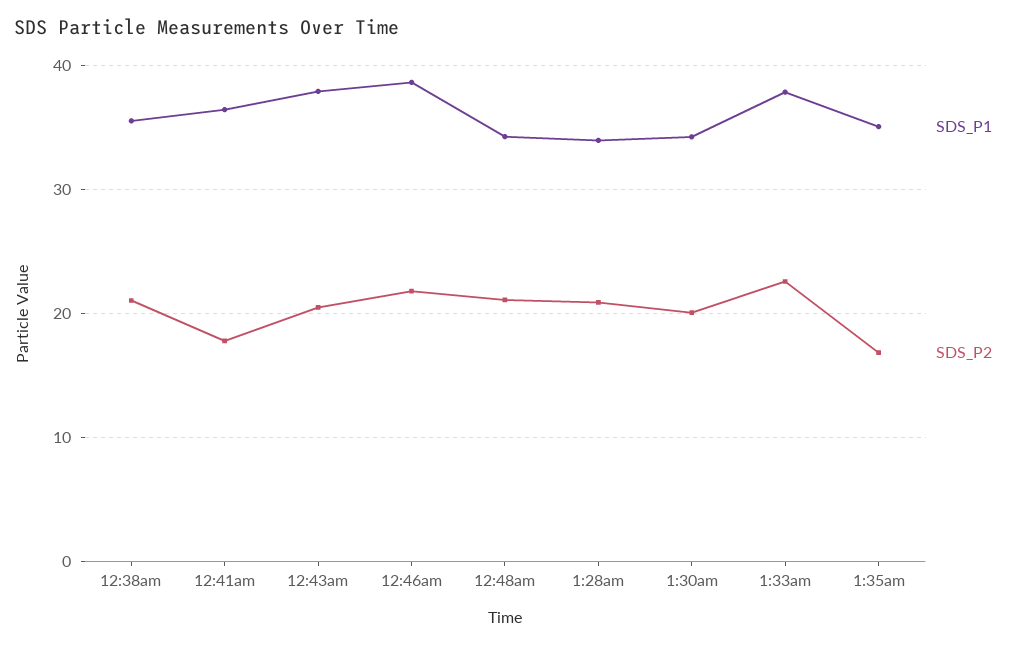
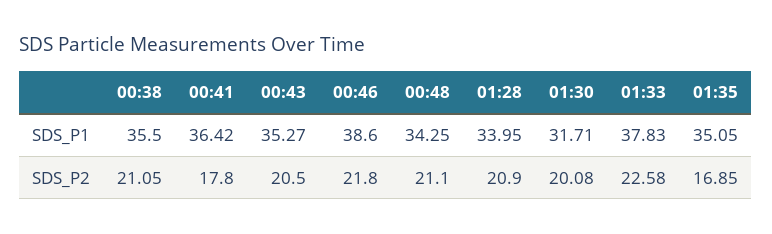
SDS_P1, 12:43am: 38 -> 35.27
SDS_P1, 1:30am: 34 -> 31.71

